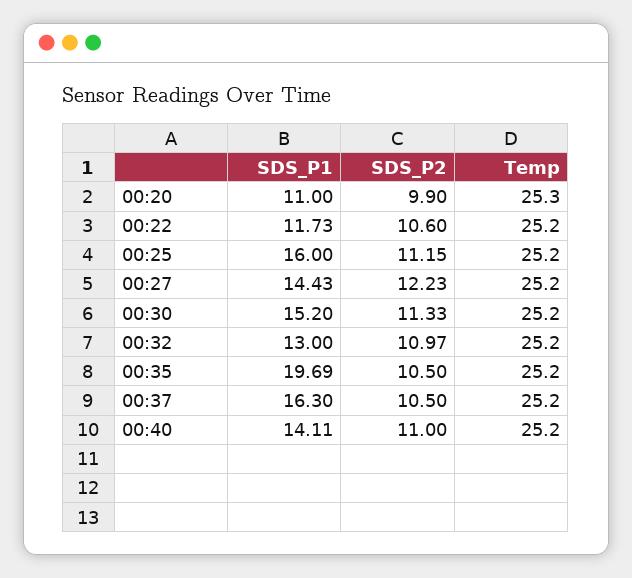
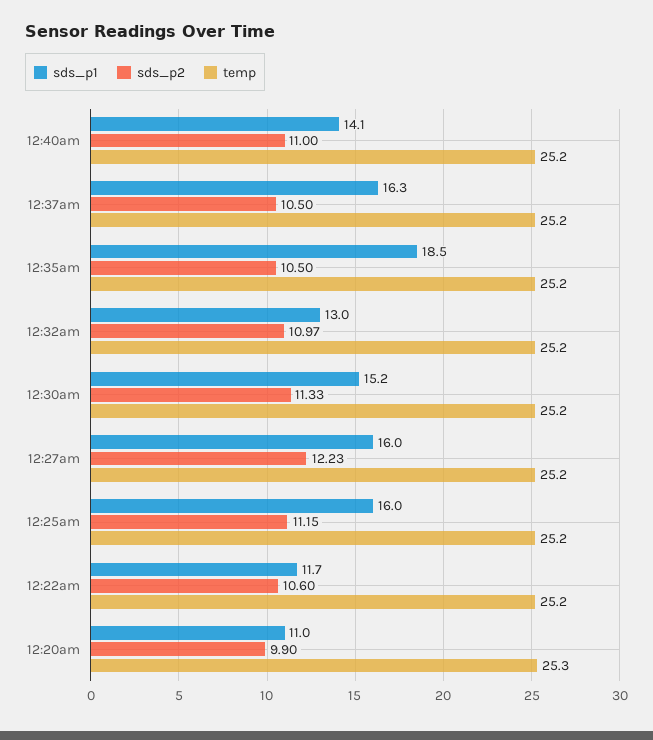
SDS_P1, 00:27: 14.43 -> 16
SDS_P1, 00:35: 19.69 -> 18.5

